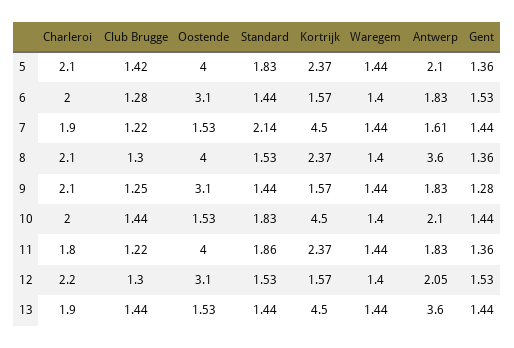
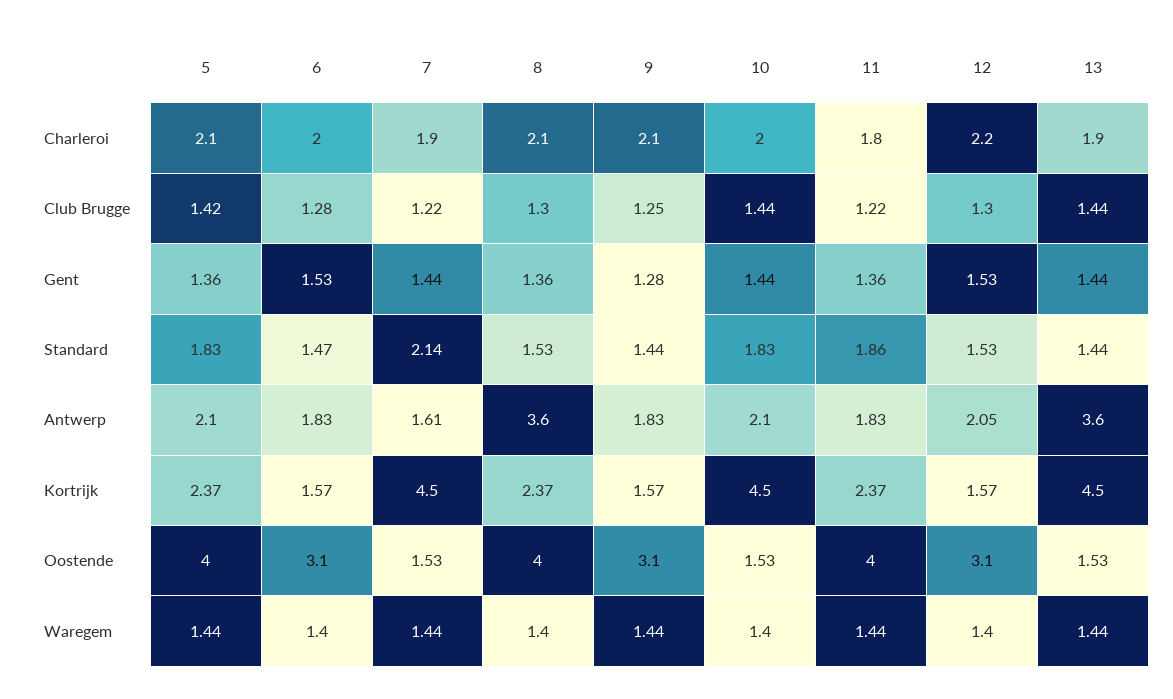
Standard, 6: 1.44 -> 1.47

